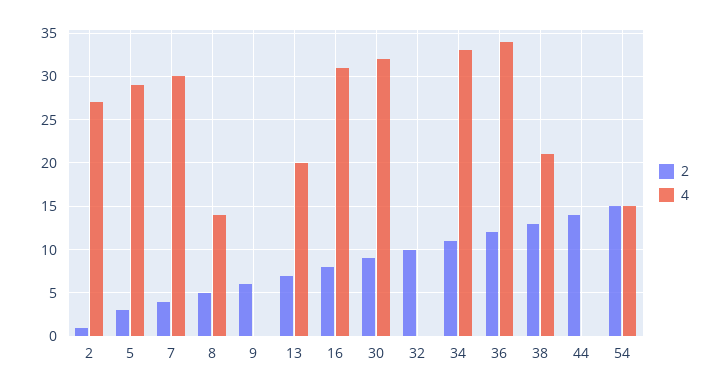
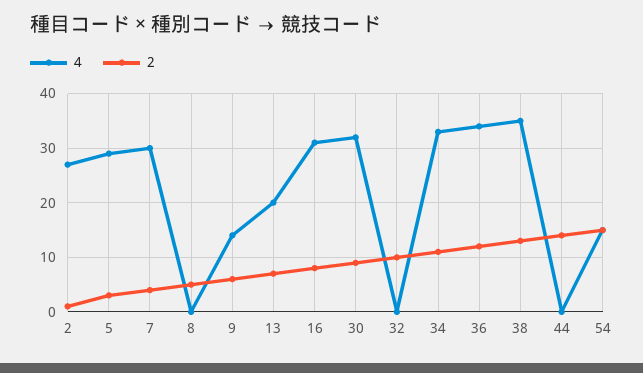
4, 8: 14 -> 0
4, 9: 0 -> 15
4, 38: 21 -> 35

